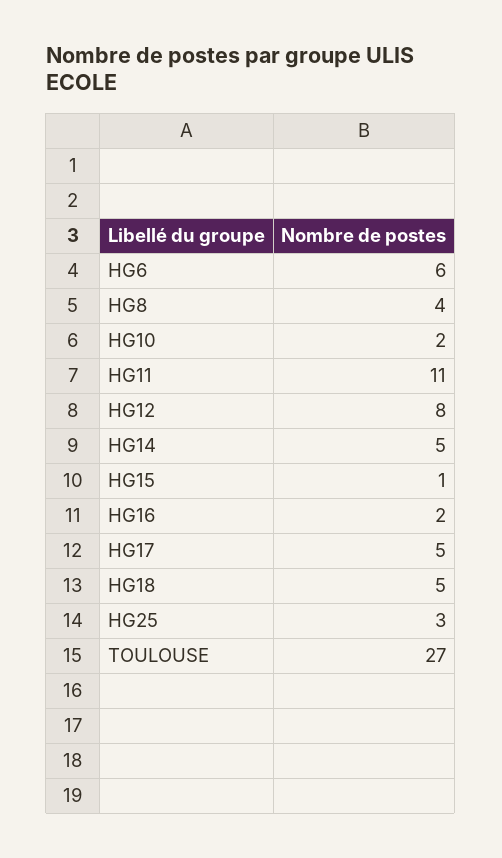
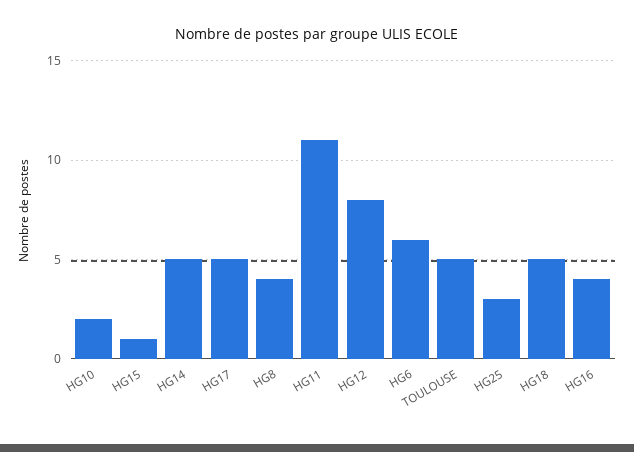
HG16: 2 -> 4
TOULOUSE: 27 -> 5

